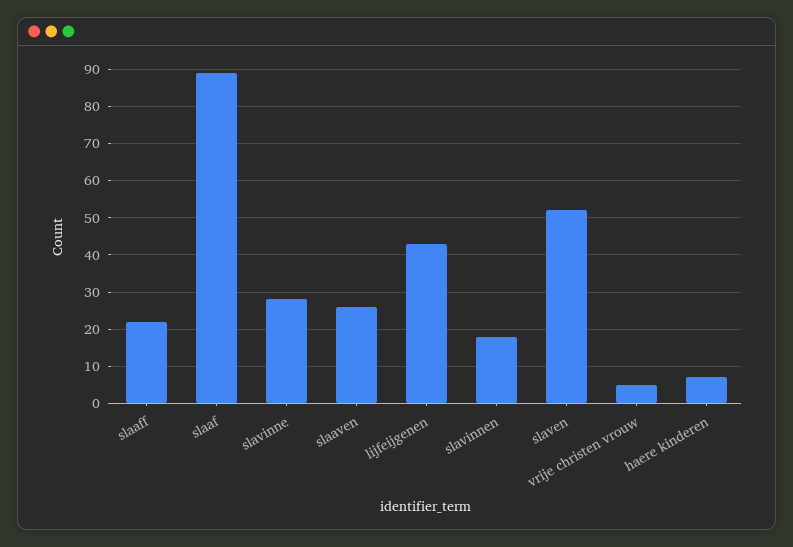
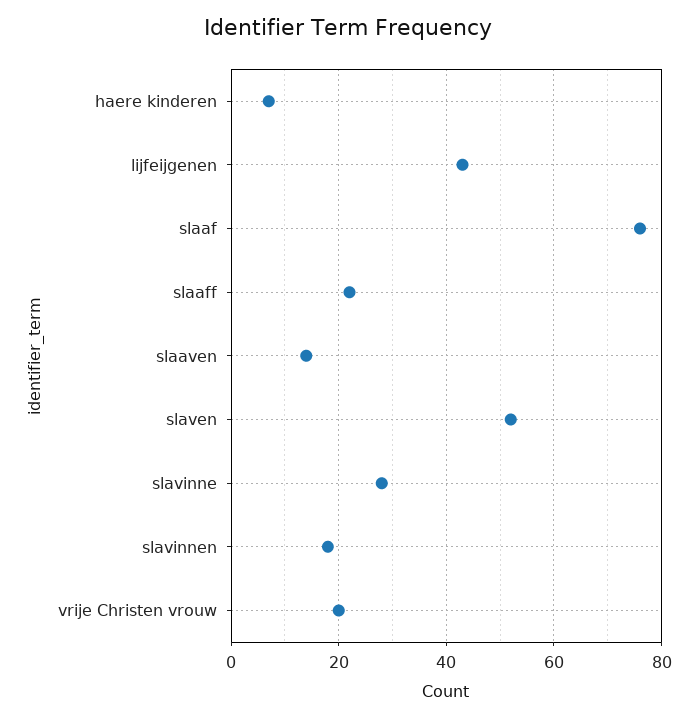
slaaf: 90 -> 75
slaaven: 25 -> 15
vrije christen vrouw: 5 -> 20

